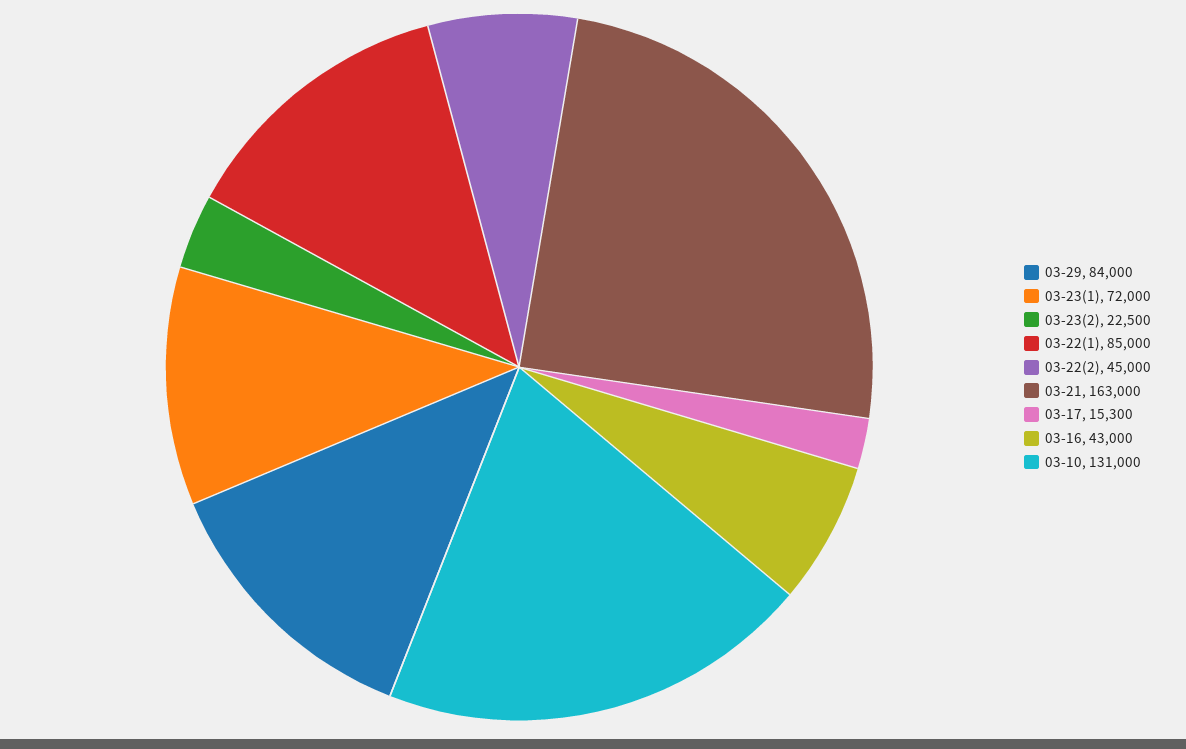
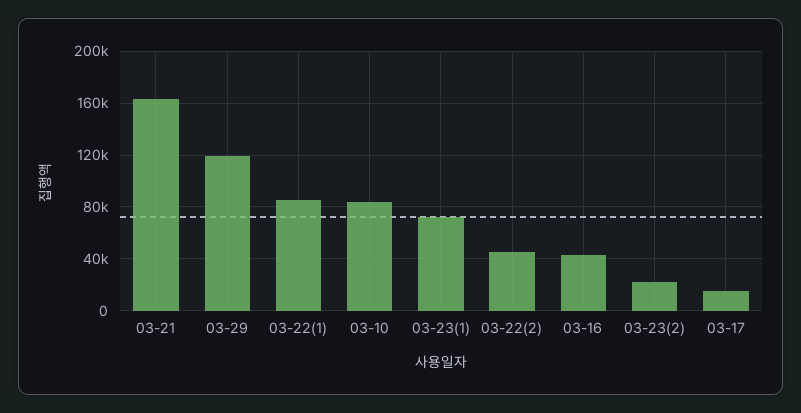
03-29: 84000 -> 120000
03-10: 131000 -> 85000

